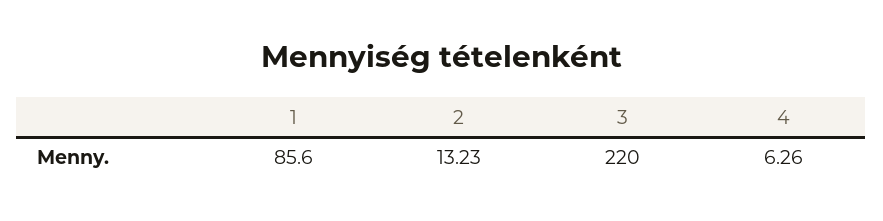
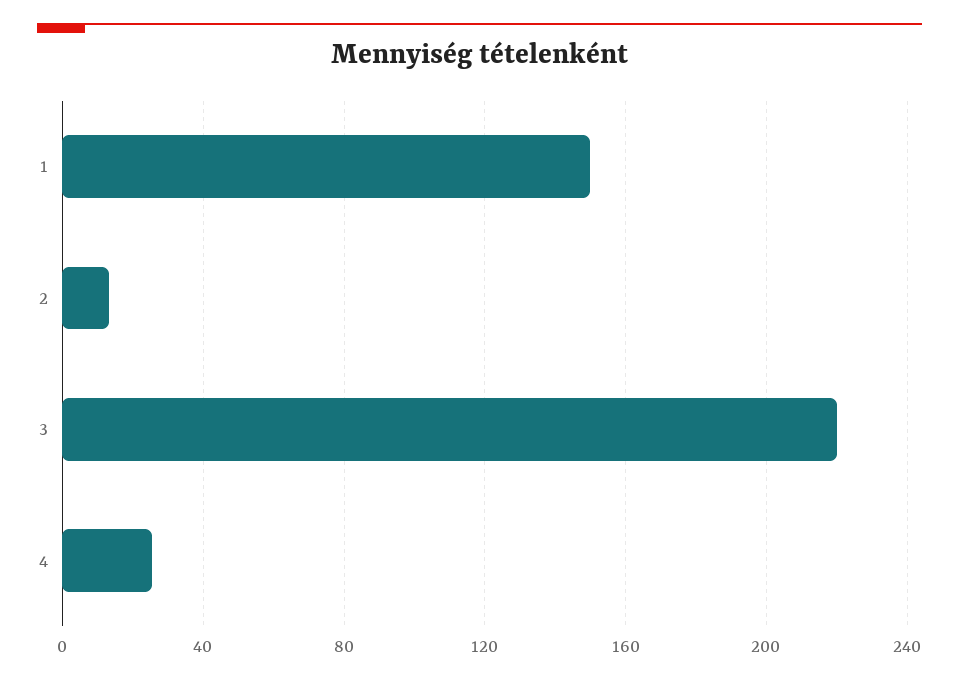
1: 85.6 -> 150
4: 6.26 -> 25

